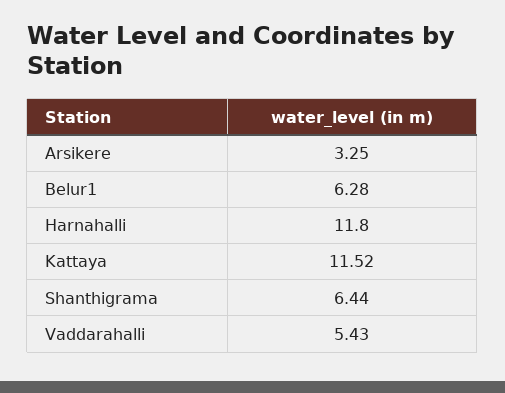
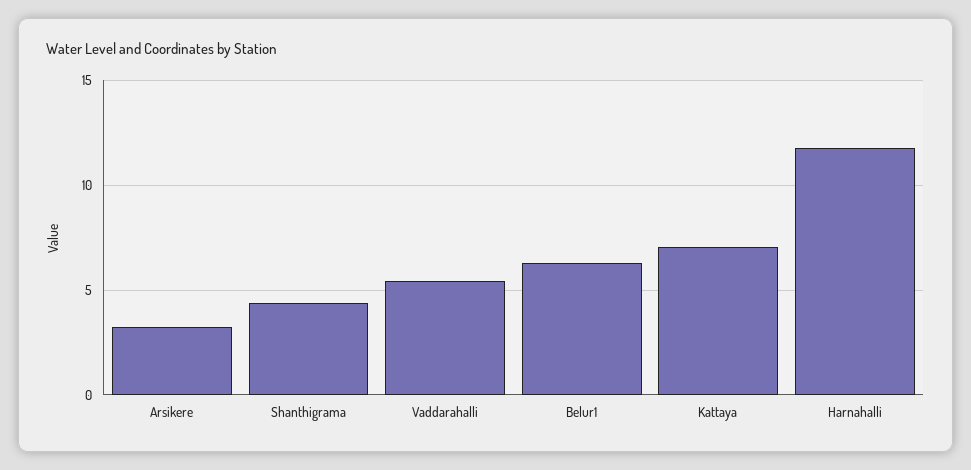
Kattaya: 11.52 -> 7
Shanthigrama: 6.44 -> 4.5

